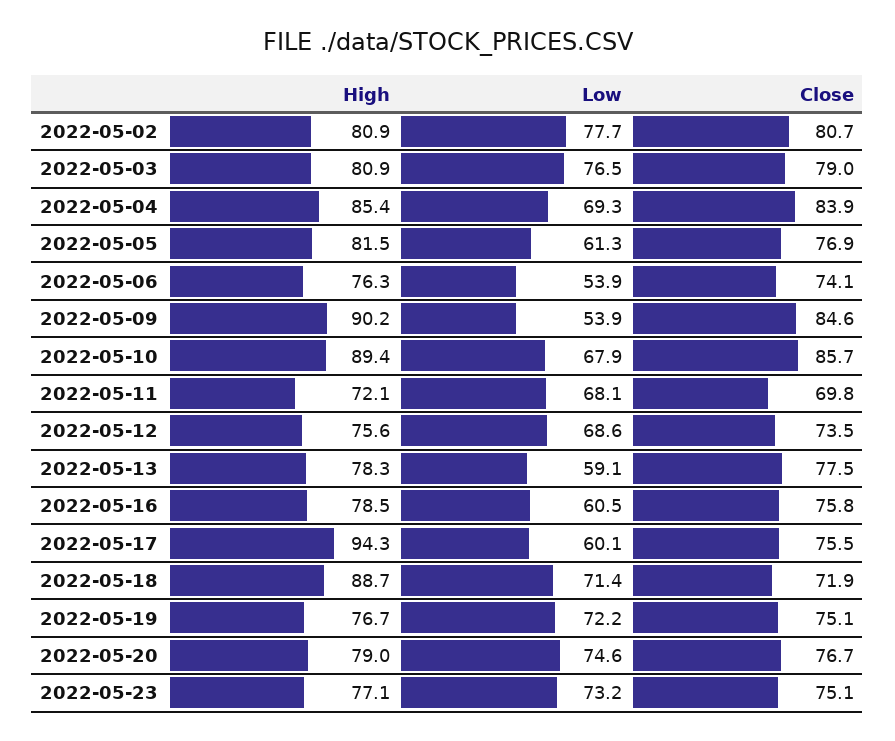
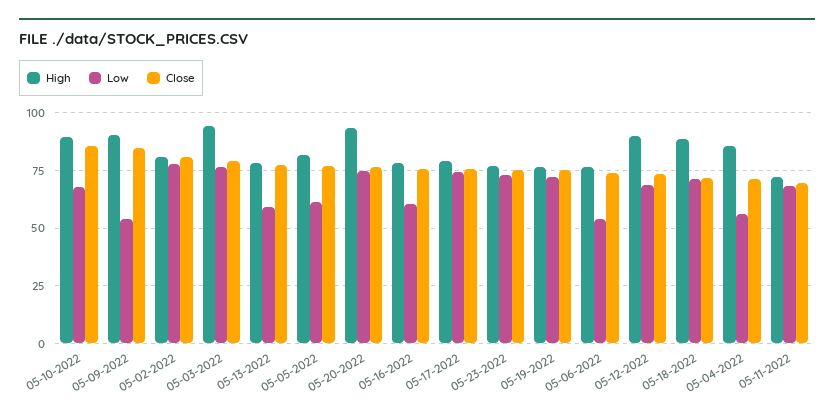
High, 2022-05-03: 80.9 -> 95
Low, 2022-05-04: 69.3 -> 55
Close, 2022-05-04: 83.9 -> 70
High, 2022-05-12: 75.6 -> 90
High, 2022-05-17: 94.3 -> 80
Low, 2022-05-17: 60.1 -> 75
High, 2022-05-20: 79 -> 95

